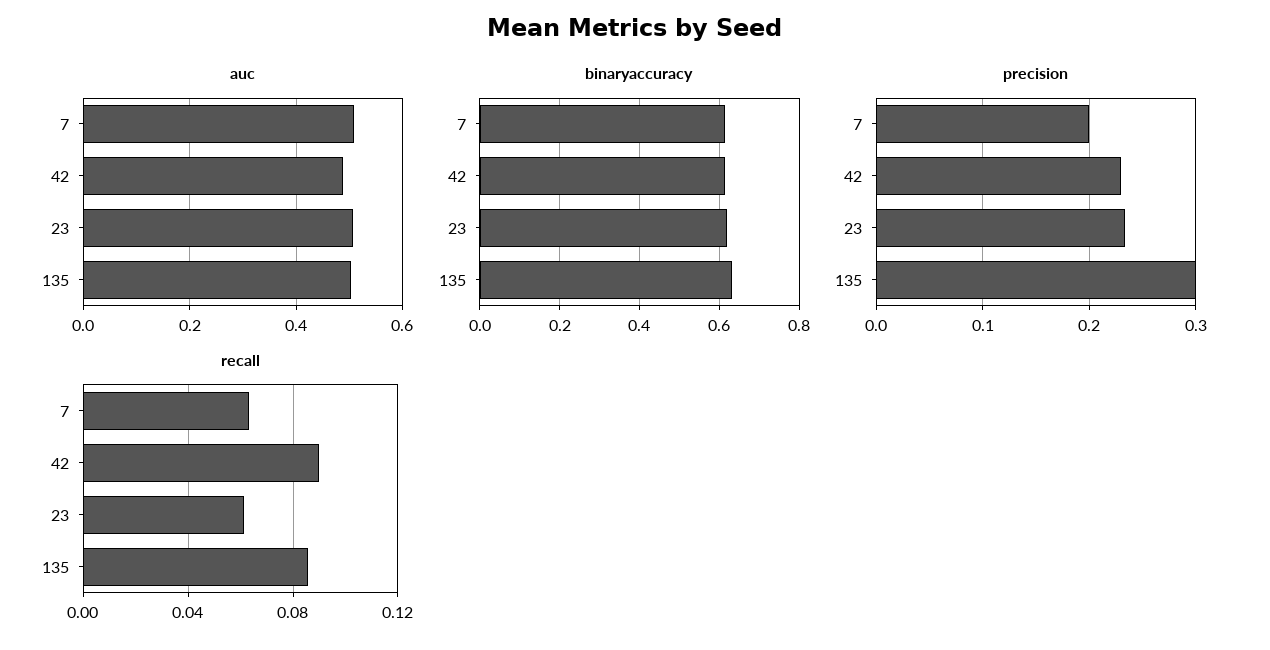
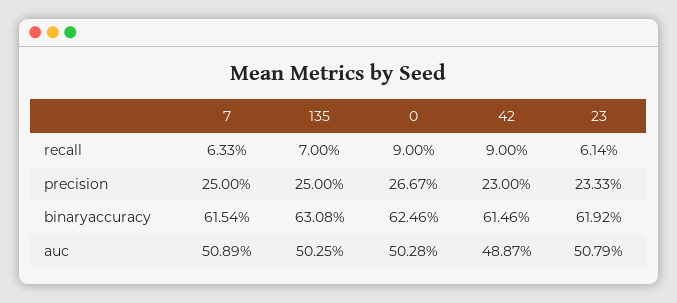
precision, 7: 0.2 -> 0.25
precision, 135: 0.3 -> 0.25
recall, 135: 0.085 -> 0.07
recall, 0: none -> 0.09
precision, 0: none -> 0.2667
binaryaccuracy, 0: none -> 0.6246
auc, 0: none -> 0.5028

